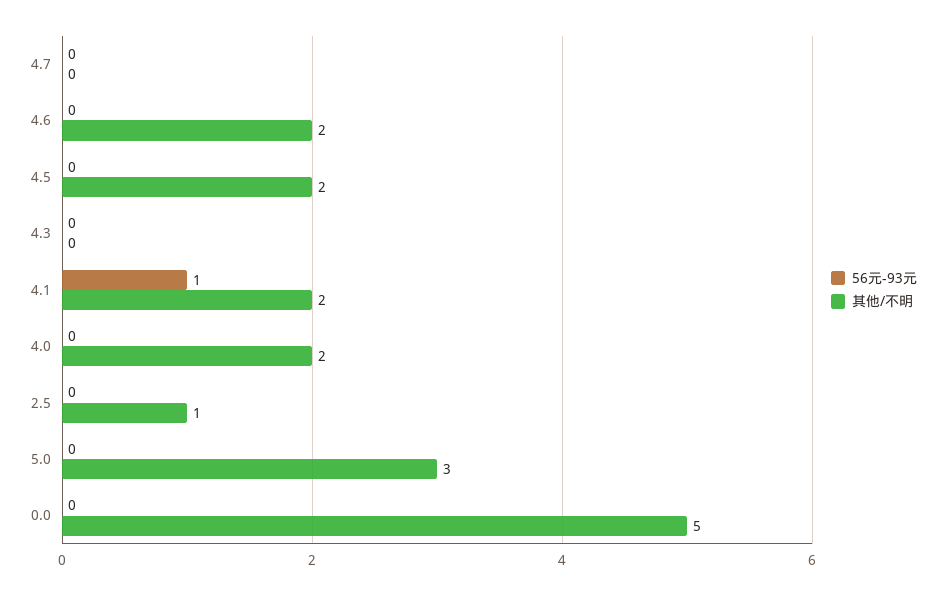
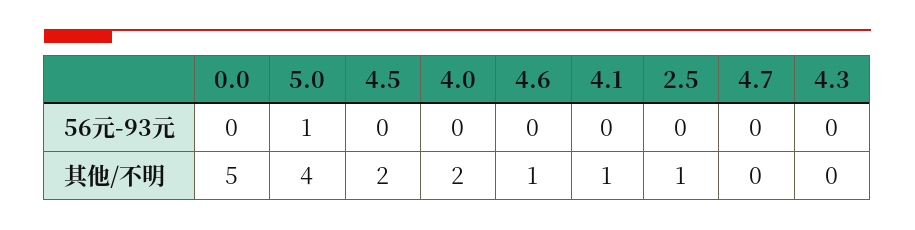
其他/不明, 4.6: 2 -> 1
56元-93元, 4.1: 1 -> 0
其他/不明, 4.1: 2 -> 1
56元-93元, 5.0: 0 -> 1
其他/不明, 5.0: 3 -> 4

